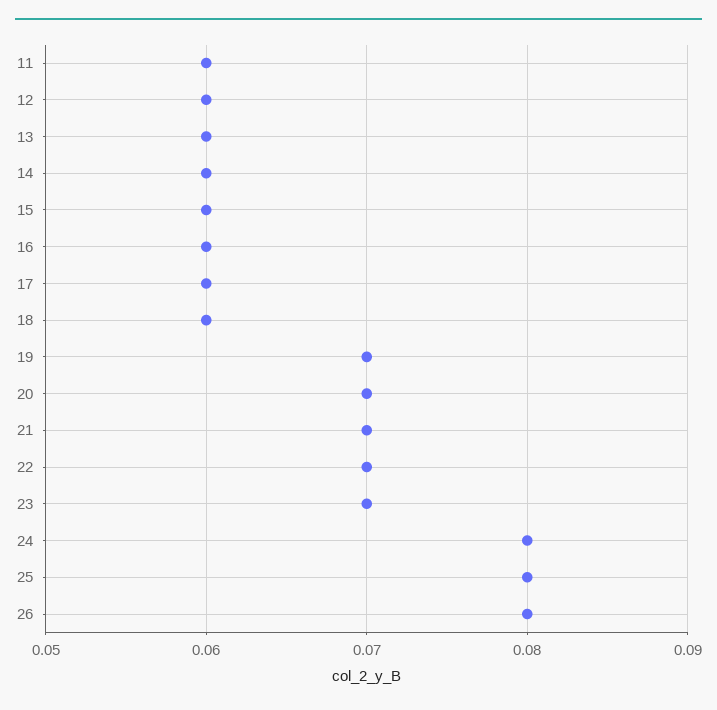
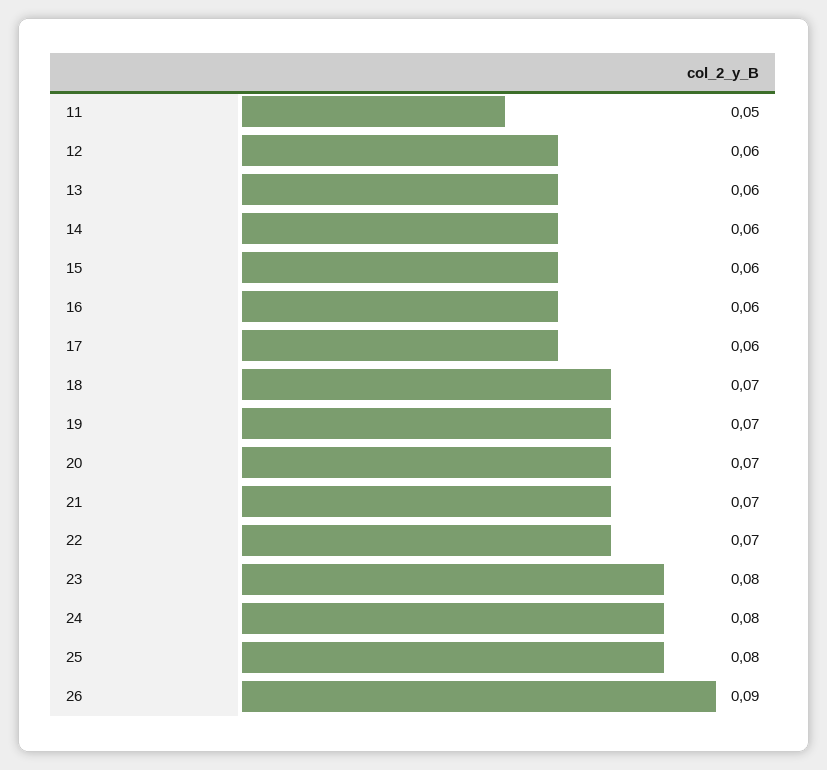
11: 0.06 -> 0.05
18: 0.06 -> 0.07
23: 0.07 -> 0.08
26: 0.08 -> 0.09

